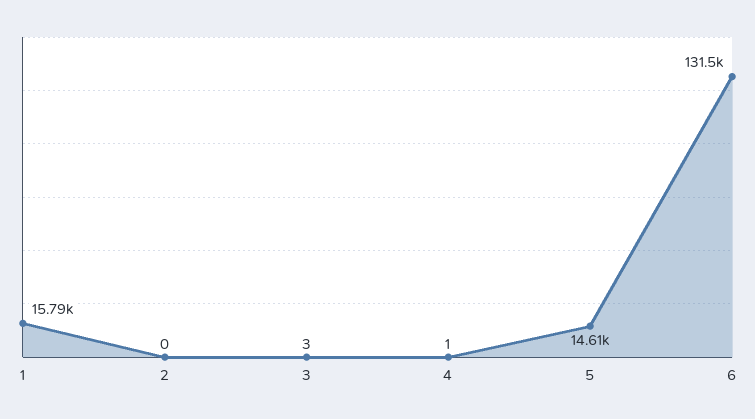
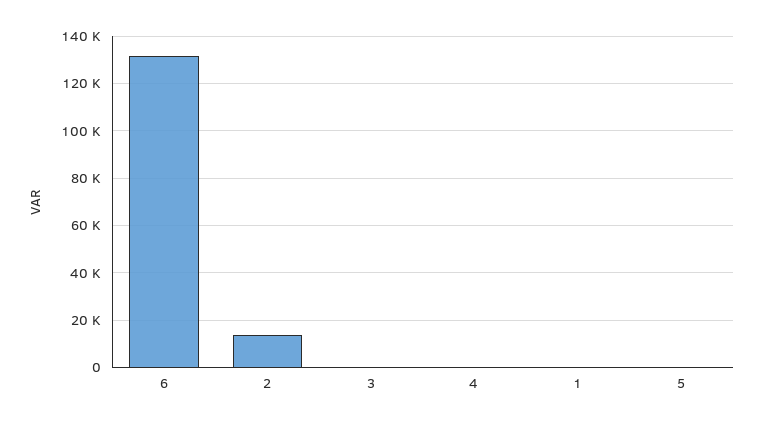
1: 15790 -> 0
2: 0 -> 15000
5: 14610 -> 0

